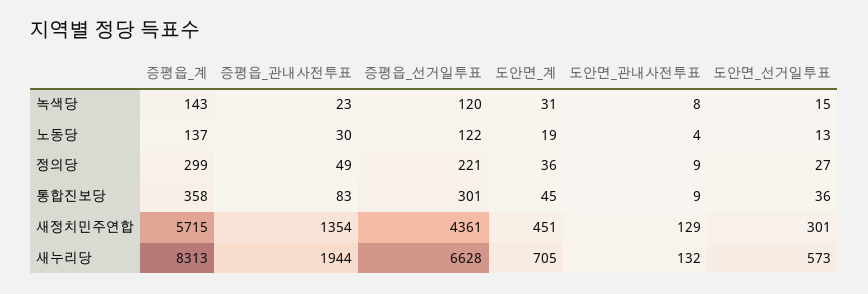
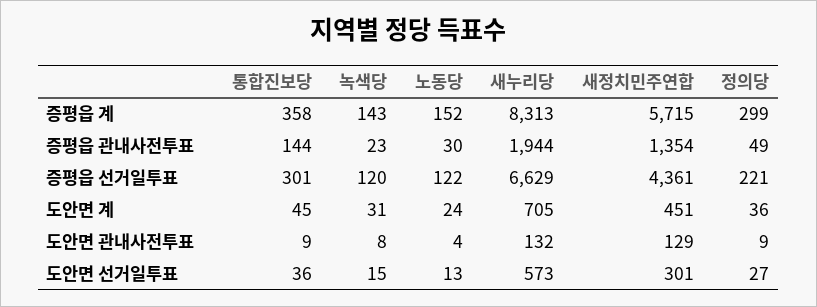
증평읍_계, 노동당: 137 -> 152
도안면_계, 노동당: 19 -> 24
증평읍_관내사전투표, 통합진보당: 83 -> 144
증평읍_선거일투표, 새누리당: 6628 -> 6629

